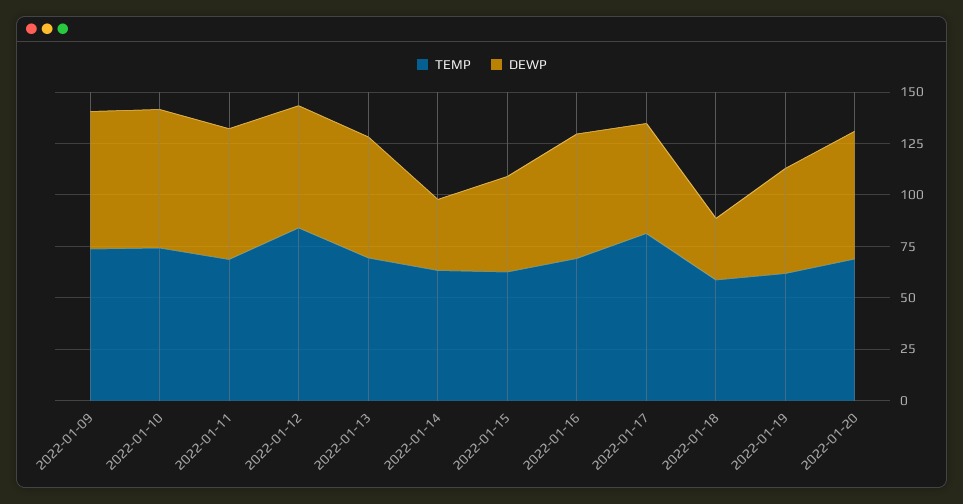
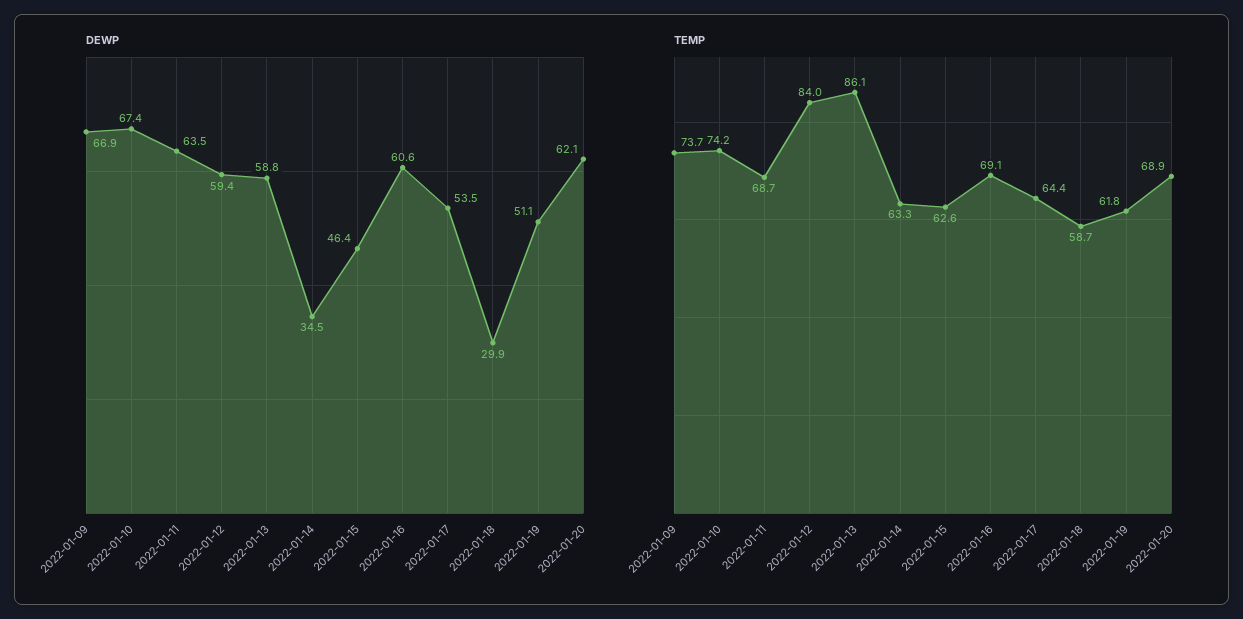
TEMP, 2022-01-13: 70 -> 86.1
TEMP, 2022-01-17: 80 -> 64.4

